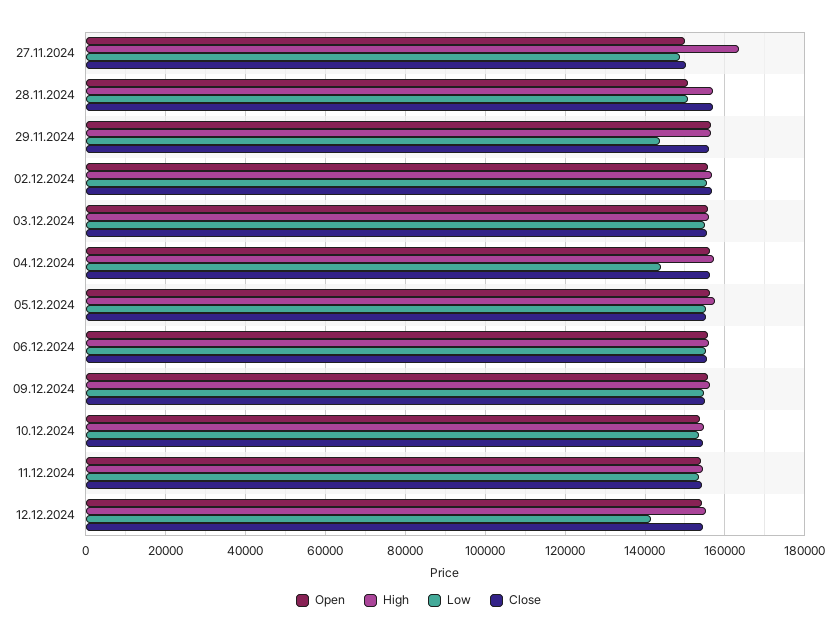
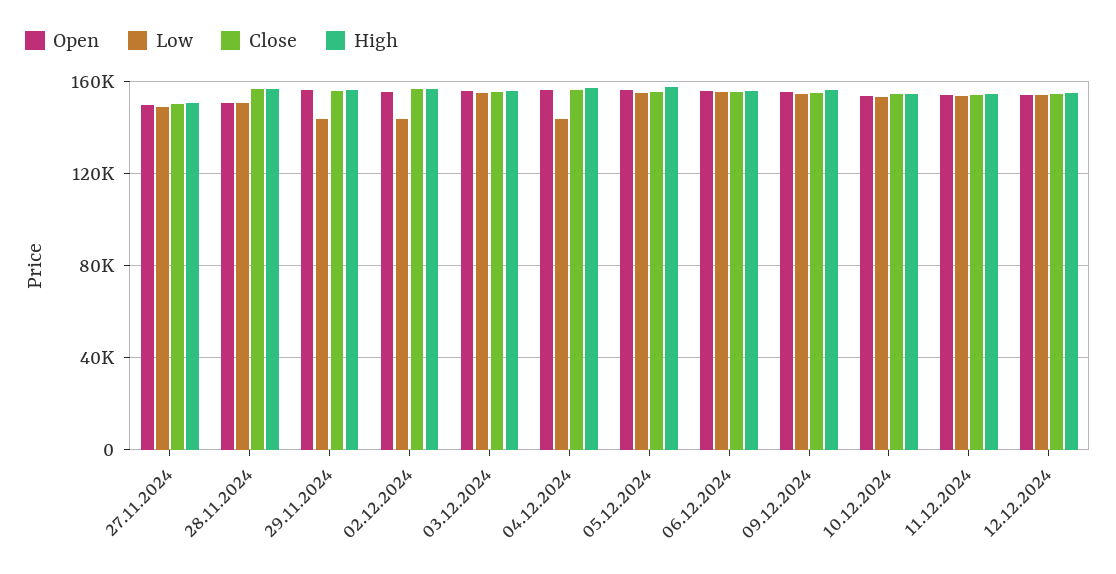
High, 27.11.2024: 164000 -> 150000
Low, 02.12.2024: 156000 -> 145000
Low, 12.12.2024: 142000 -> 155000

